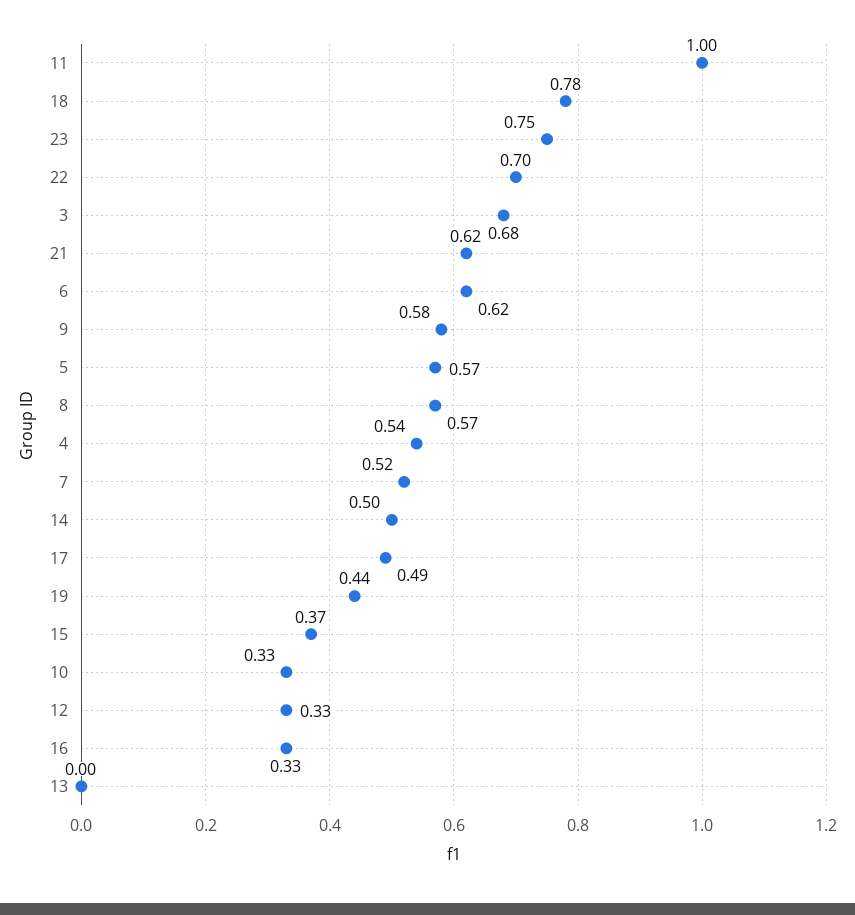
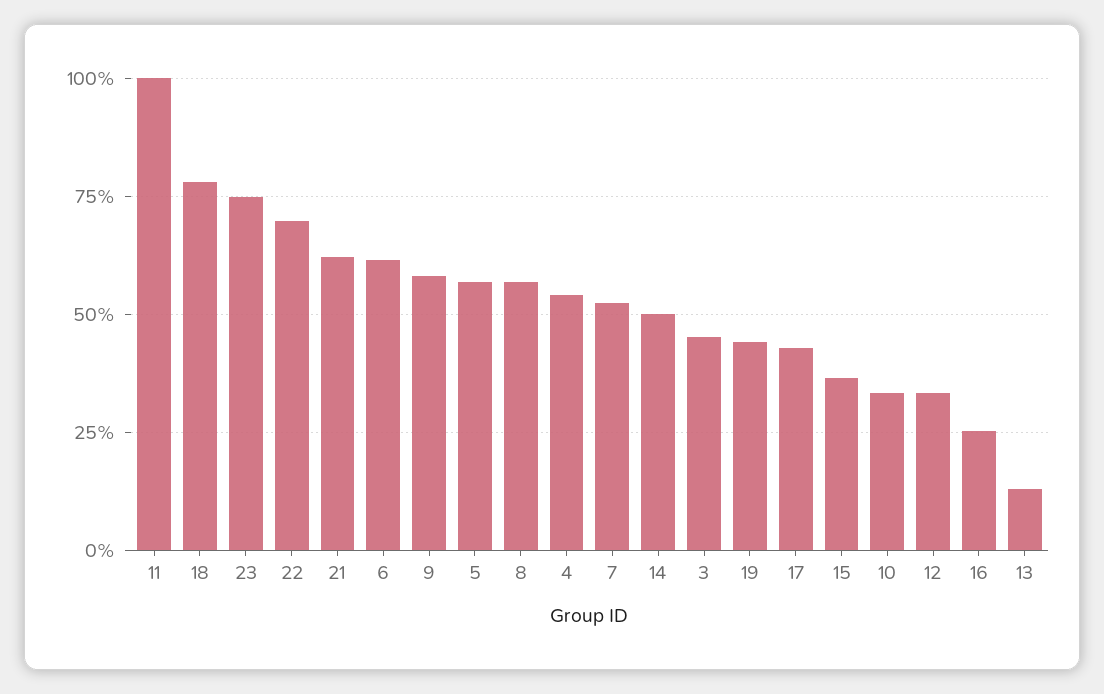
3: 0.68 -> 0.45
17: 0.49 -> 0.425
16: 0.33 -> 0.25
13: 0 -> 0.125

